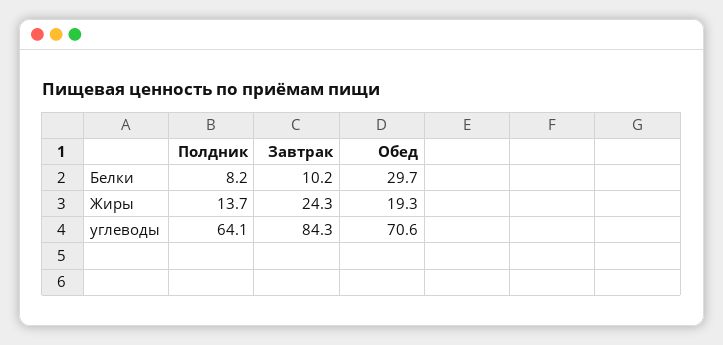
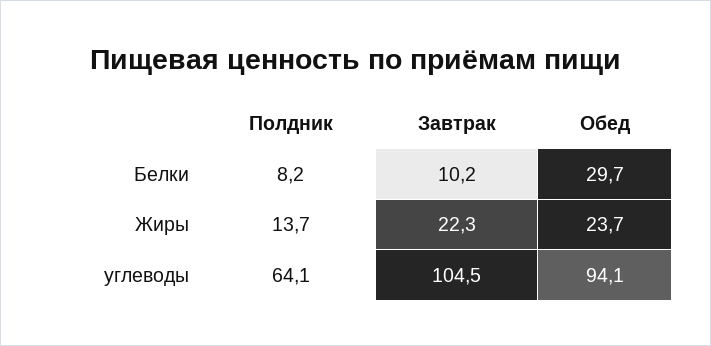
Завтрак, Жиры: 24.3 -> 22.3
Обед, Жиры: 19.3 -> 23.7
Завтрак, углеводы: 84.3 -> 104.5
Обед, углеводы: 70.6 -> 94.1

